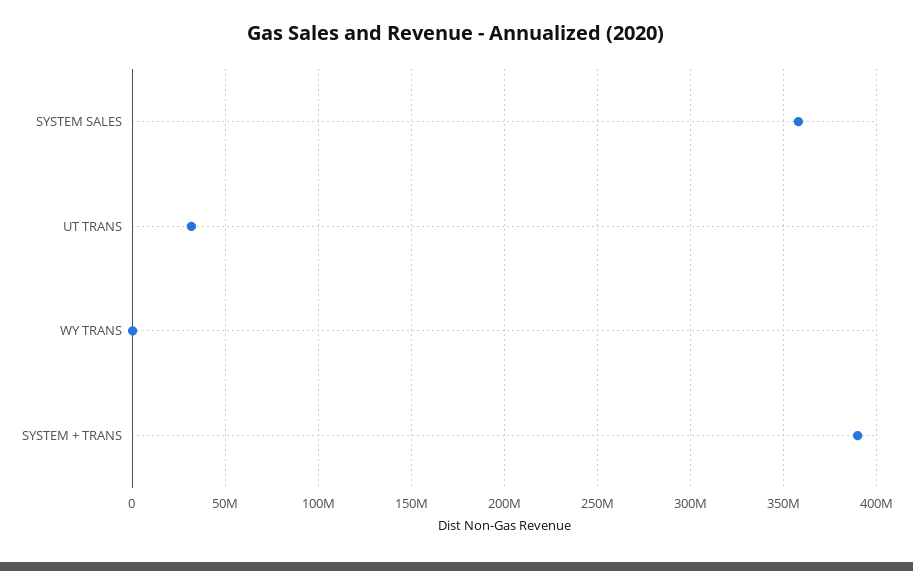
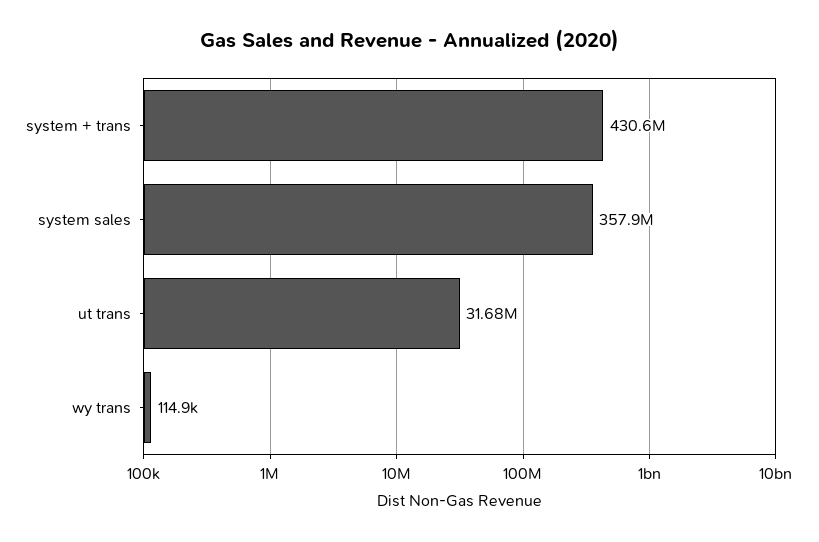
SYSTEM + TRANS: 390000000 -> 430600000

